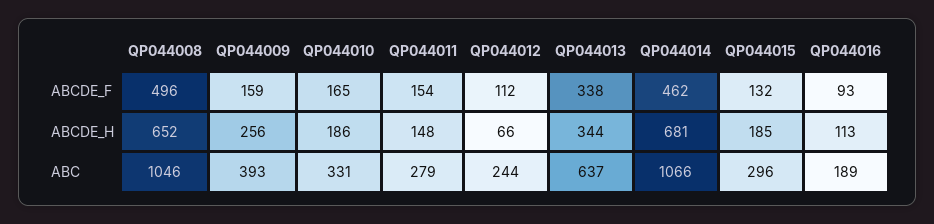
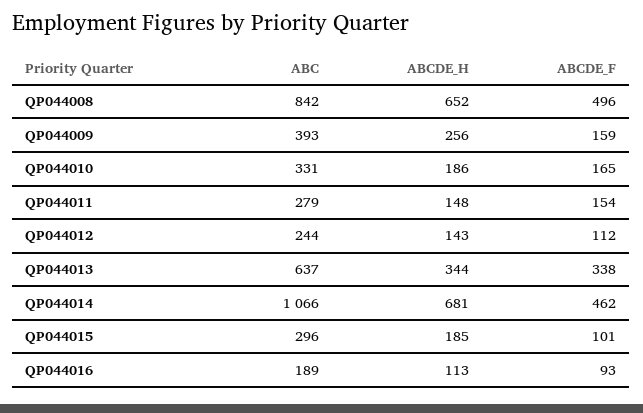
QP044015, ABCDE_F: 132 -> 101
QP044012, ABCDE_H: 66 -> 143
QP044008, ABC: 1046 -> 842

